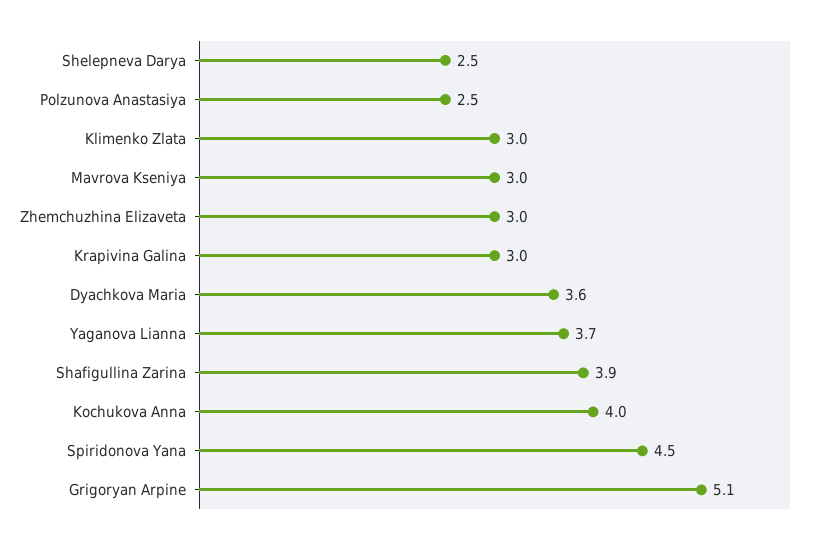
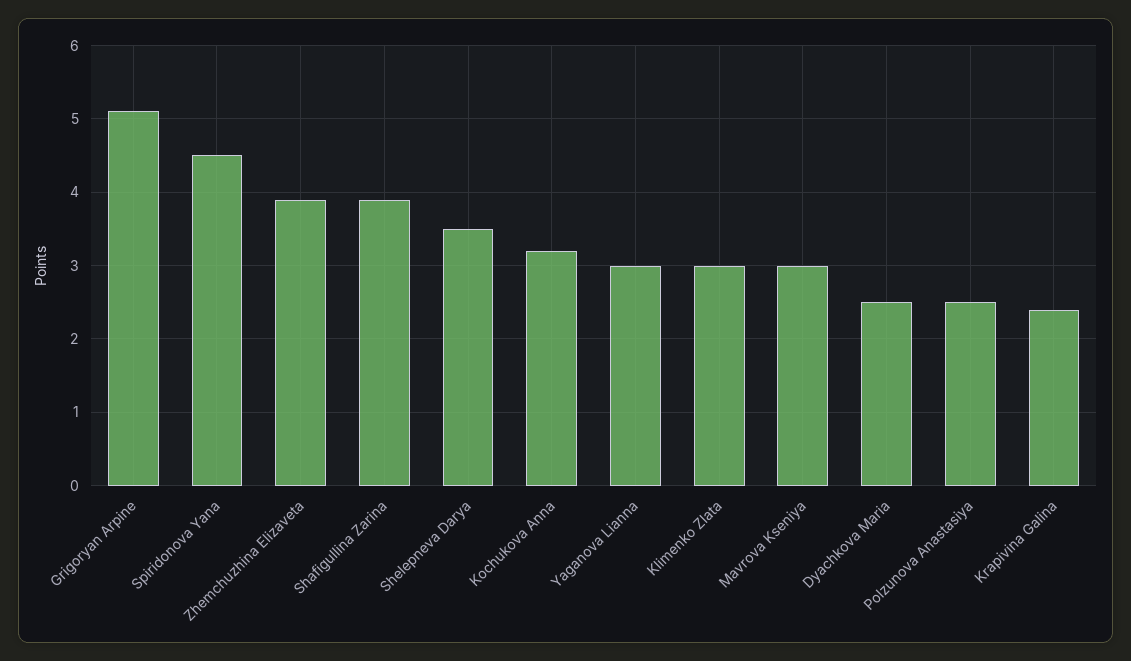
Shelepneva Darya: 2.5 -> 3.5
Zhemchuzhina Elizaveta: 3 -> 3.9
Krapivina Galina: 3 -> 2.4
Dyachkova Maria: 3.6 -> 2.5
Yaganova Lianna: 3.7 -> 3
Kochukova Anna: 4 -> 3.2

